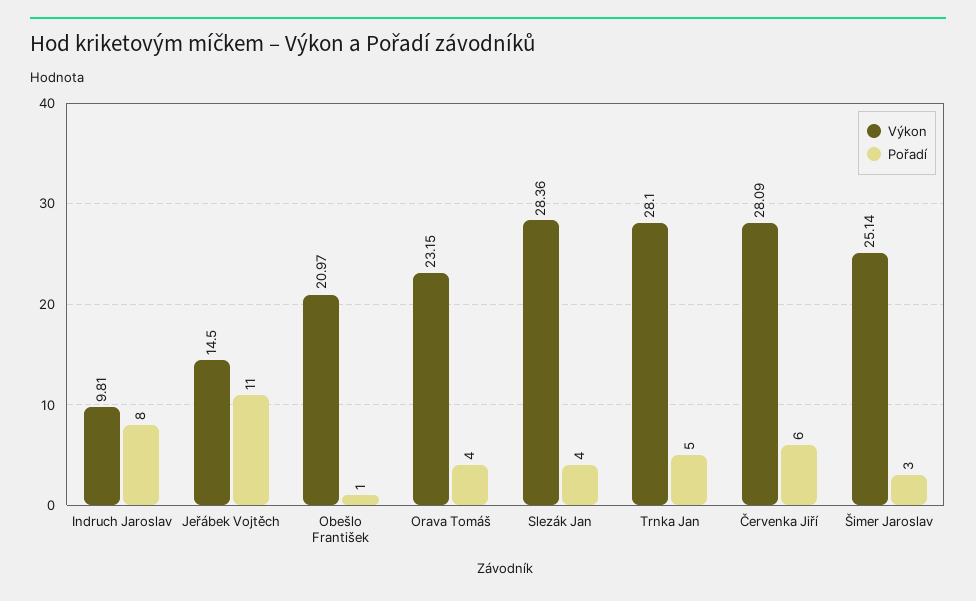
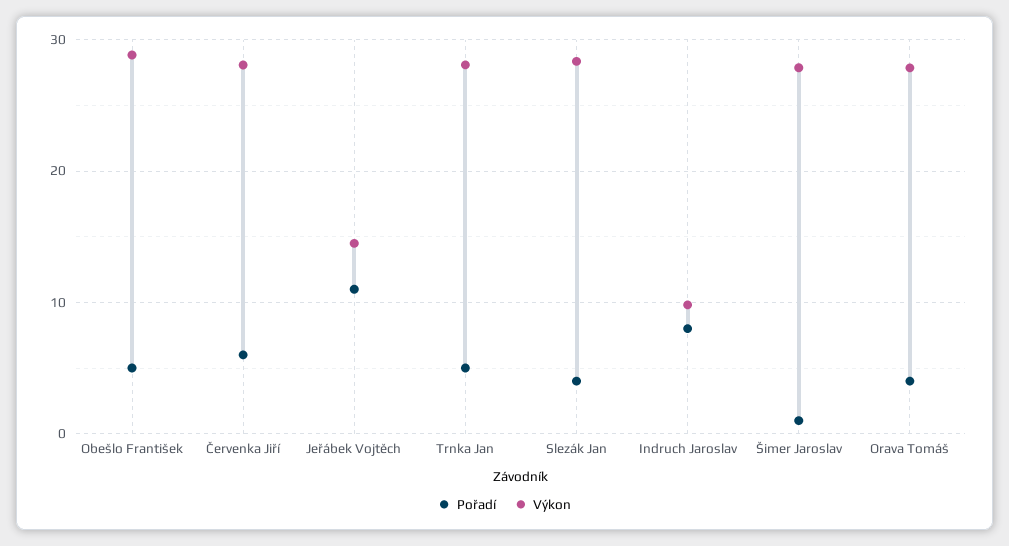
Výkon, Obešlo František: 20.97 -> 29
Pořadí, Obešlo František: 1 -> 5
Výkon, Orava Tomáš: 23.15 -> 28
Výkon, Šimer Jaroslav: 25.14 -> 28
Pořadí, Šimer Jaroslav: 3 -> 1

